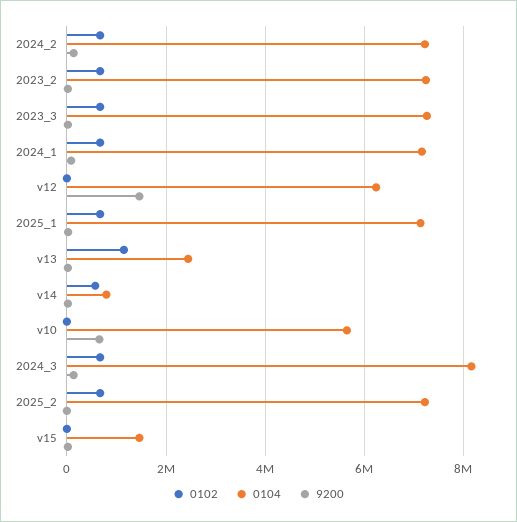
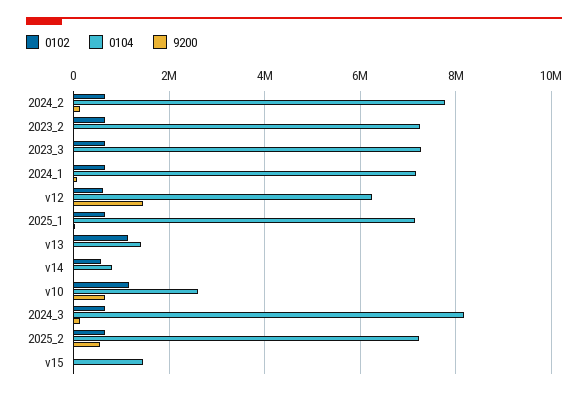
0104, 2024_2: 7200000 -> 7800000
0102, v12: 0 -> 600000
0104, v13: 2400000 -> 1400000
0102, v10: 0 -> 1200000
0104, v10: 5600000 -> 2600000
9200, 2025_2: 0 -> 600000

